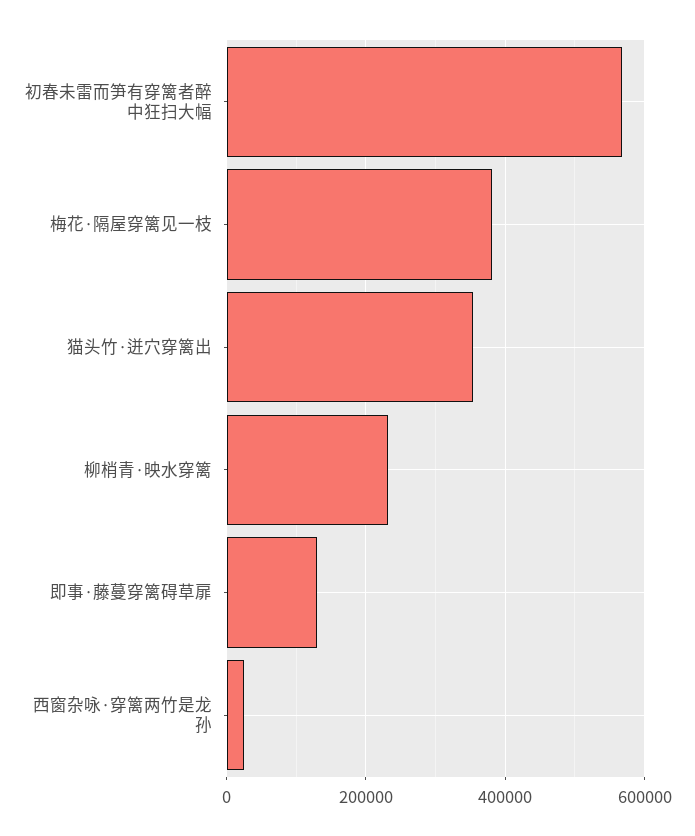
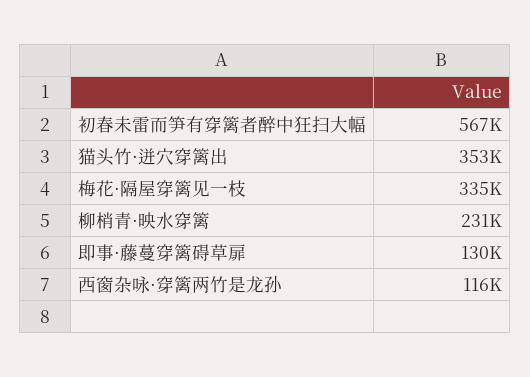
梅花·隔屋穿篱见一枝: 380000 -> 335000
西窗杂咏·穿篱两竹是龙孙: 20000 -> 116000

